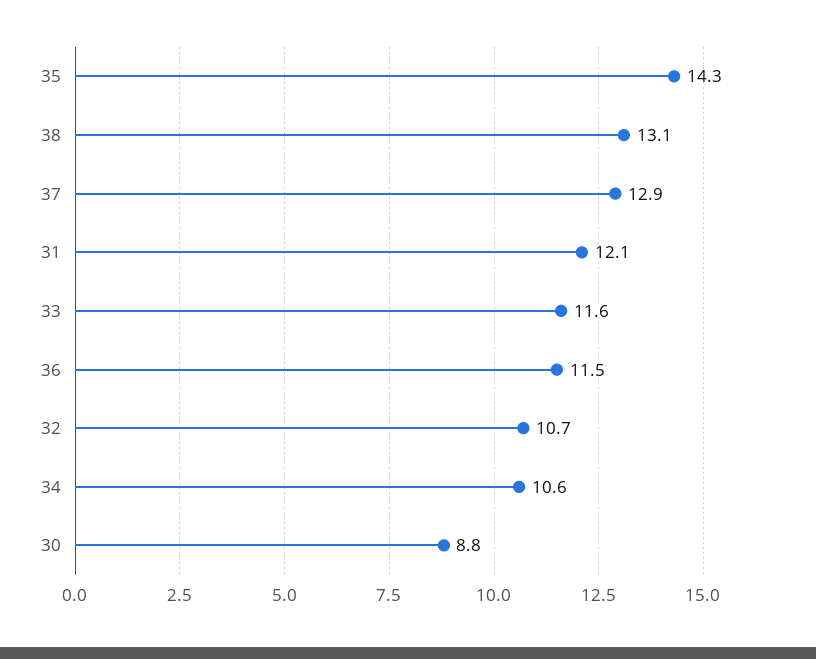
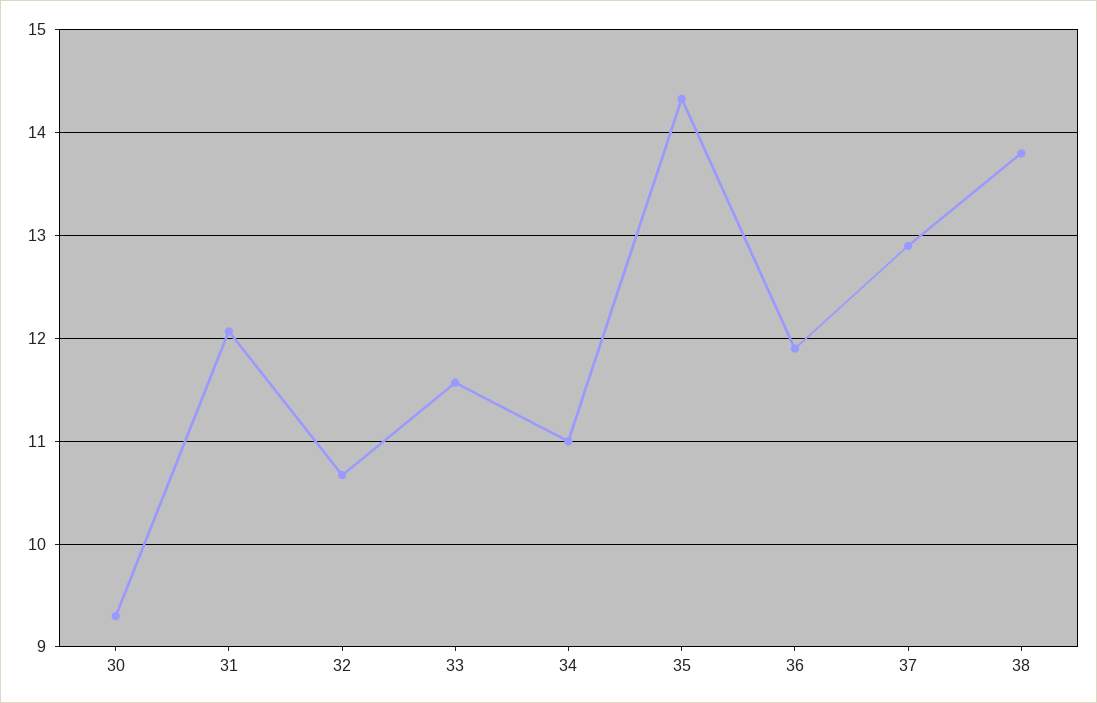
38: 13.1 -> 13.8
36: 11.5 -> 11.9
34: 10.6 -> 11
30: 8.8 -> 9.3

